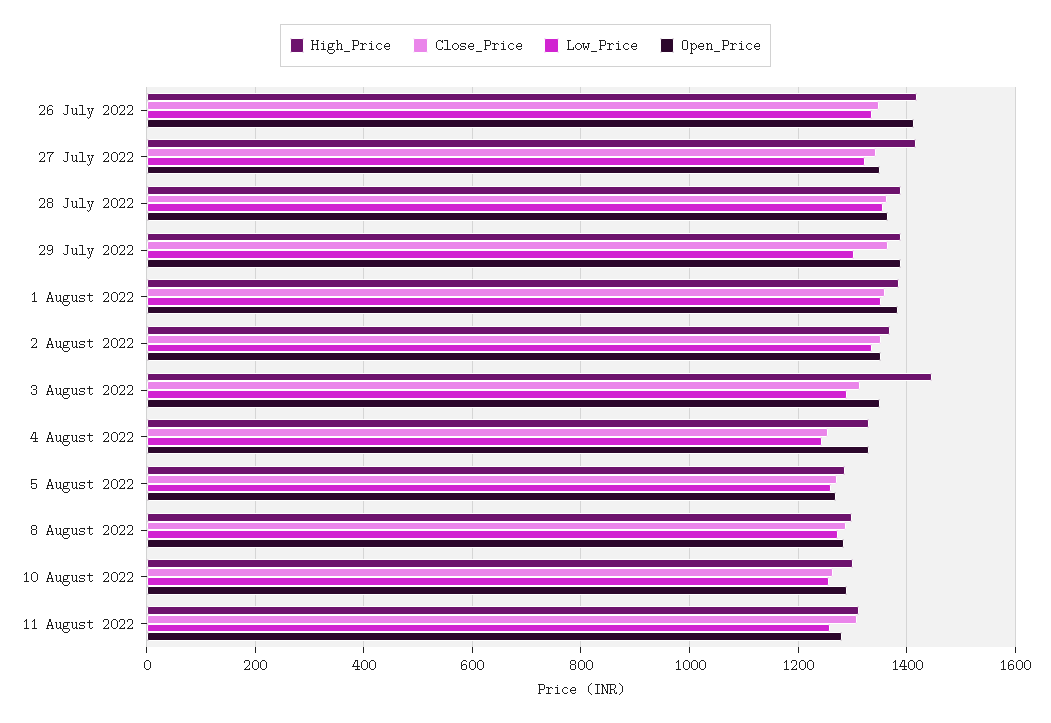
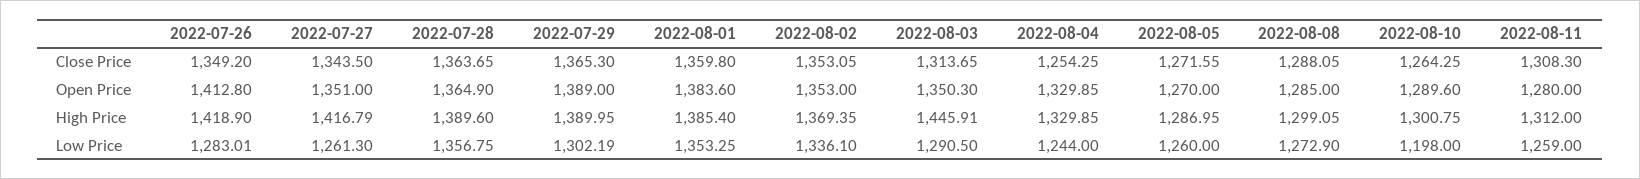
Low_Price, 26 July 2022: 1340 -> 1283.01
Low_Price, 27 July 2022: 1320 -> 1261.3
Low_Price, 10 August 2022: 1260 -> 1198

